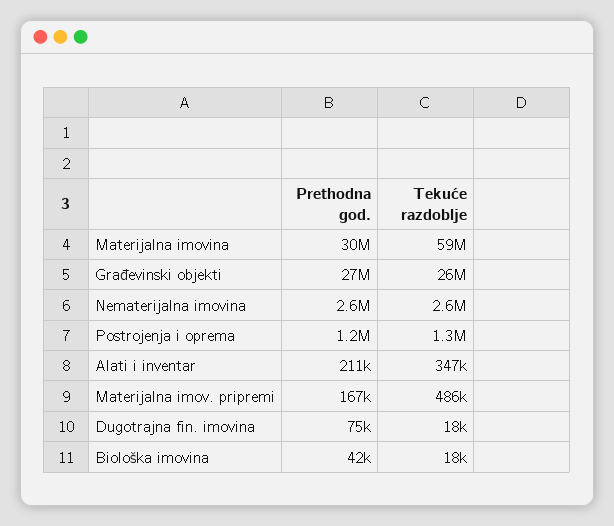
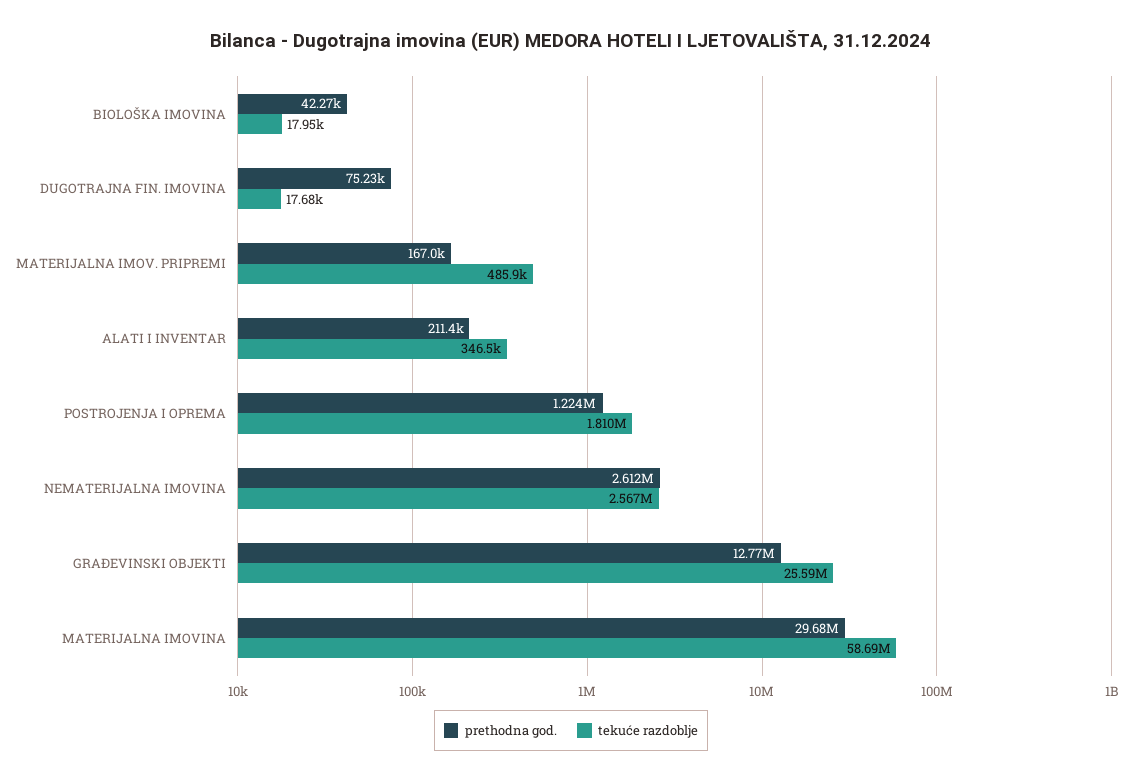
Prethodna god., Građevinski objekti: 27000000 -> 12770000
Tekuće razdoblje, Postrojenja i oprema: 1300000 -> 1810000

